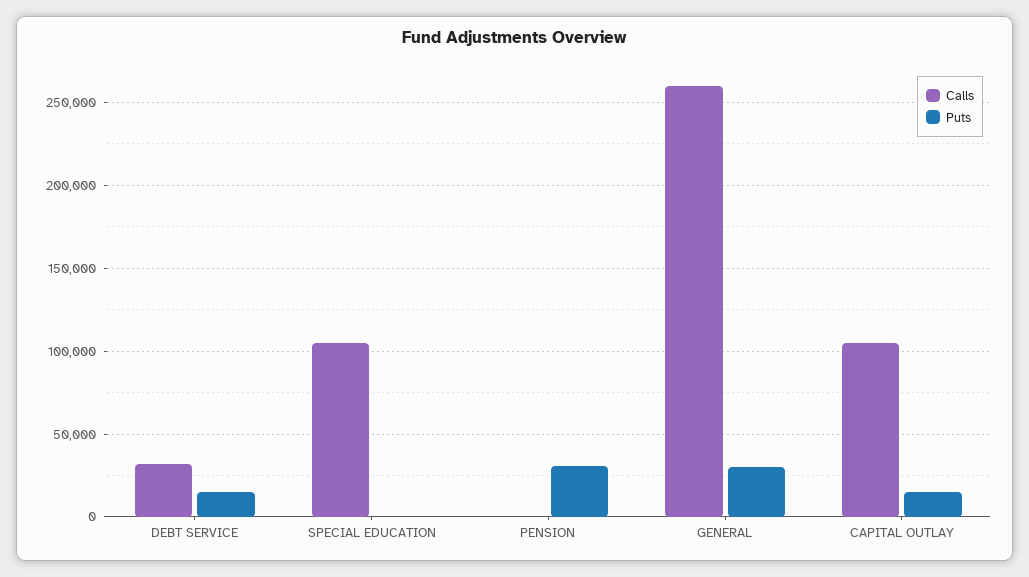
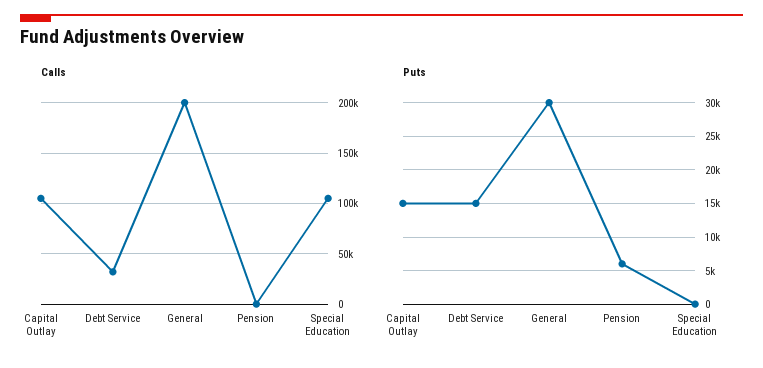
Puts, PENSION: 30000 -> 6000
Calls, GENERAL: 260000 -> 200000

